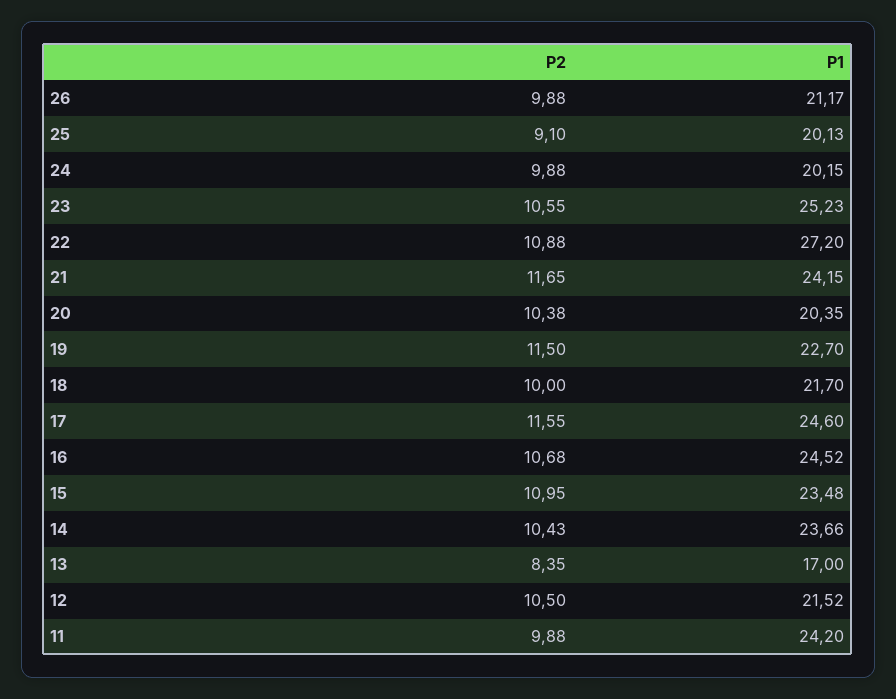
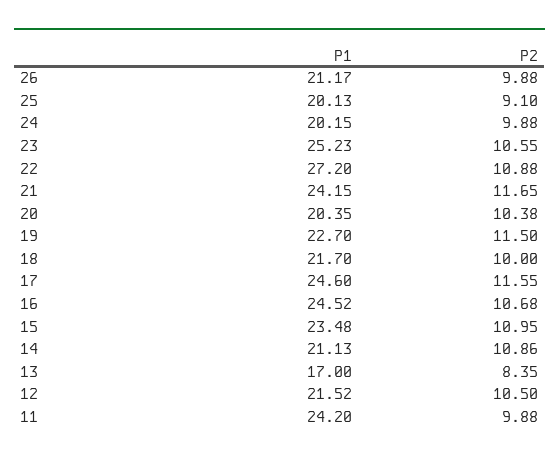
P2, 14: 10.43 -> 10.86
P1, 14: 23.66 -> 21.13

